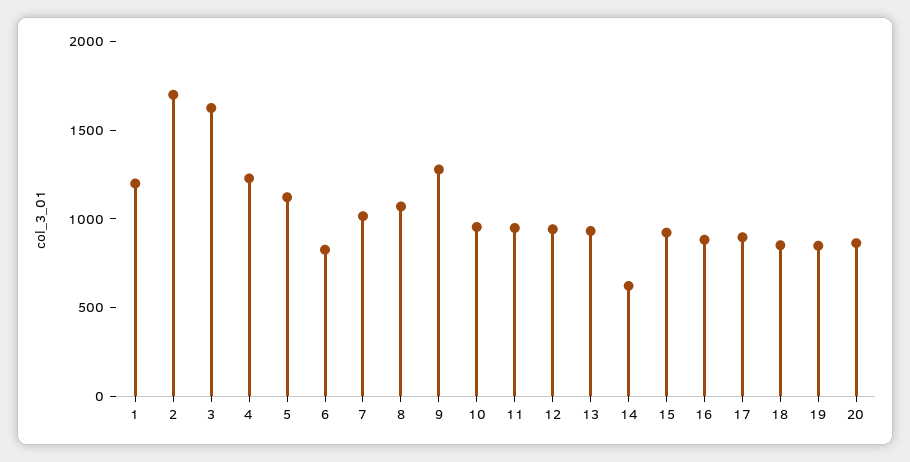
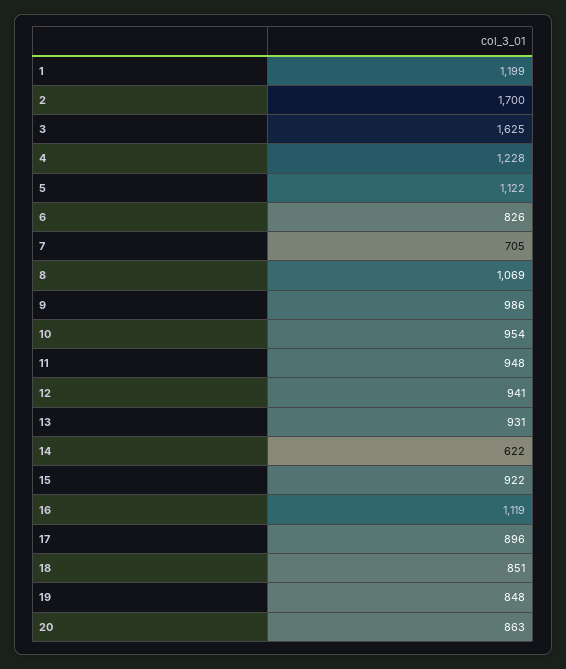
7: 1000 -> 705
9: 1300 -> 986
16: 900 -> 1119

